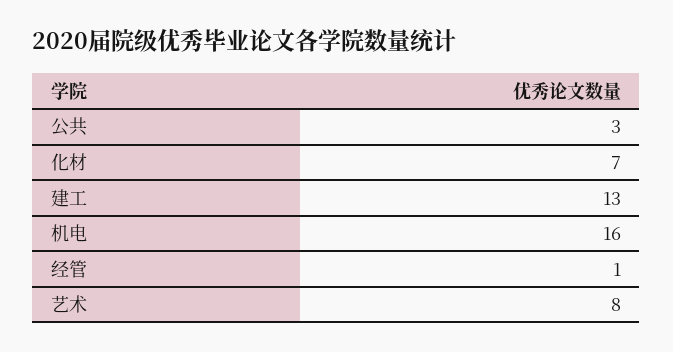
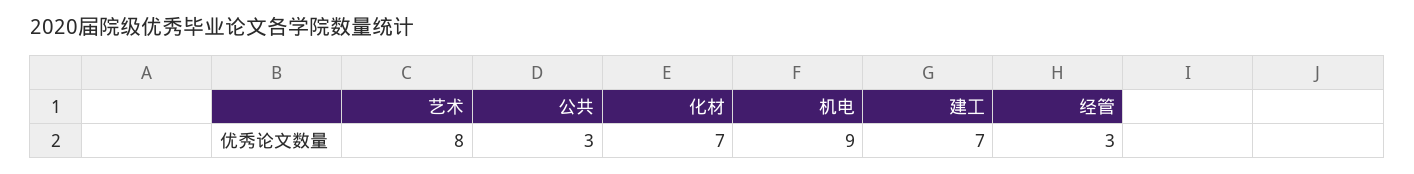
建工: 13 -> 7
机电: 16 -> 9
经管: 1 -> 3

